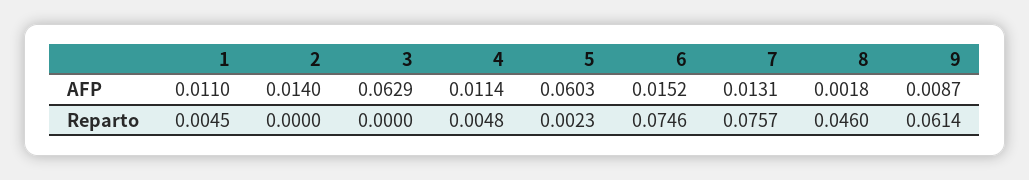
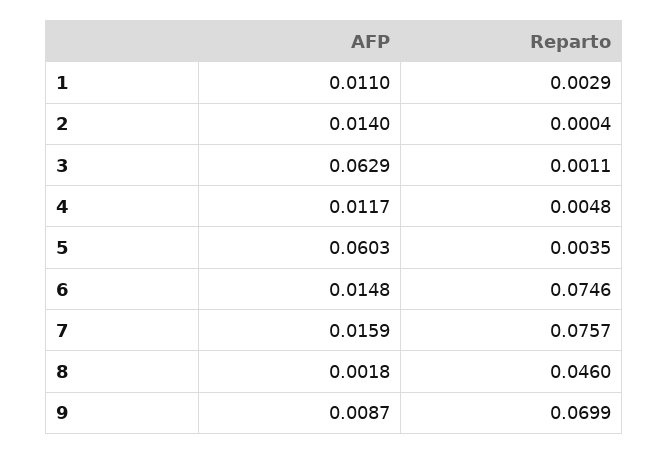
4, AFP: 0.0114 -> 0.0117
6, AFP: 0.0152 -> 0.0148
7, AFP: 0.0131 -> 0.0159
1, Reparto: 0.0045 -> 0.0029
2, Reparto: 0 -> 0.0004
3, Reparto: 0 -> 0.0011
5, Reparto: 0.0023 -> 0.0035
9, Reparto: 0.0614 -> 0.0699

